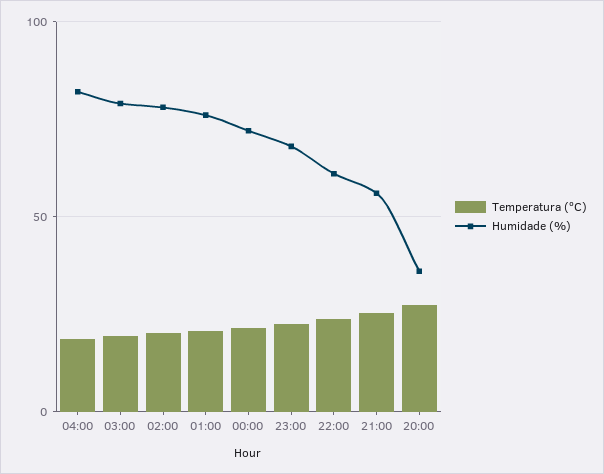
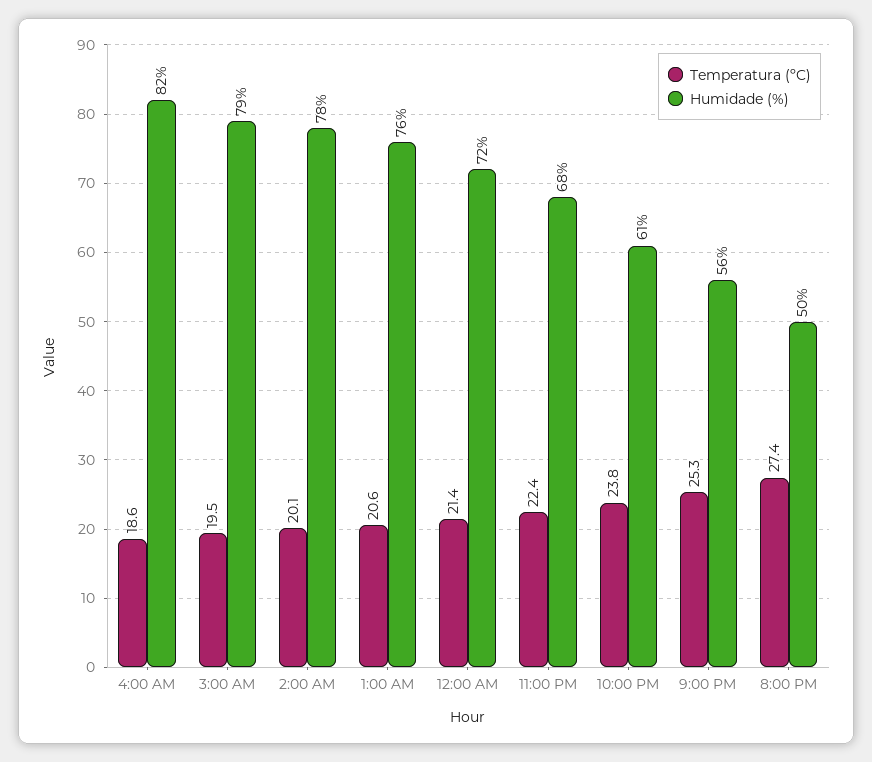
Humidade (%), 20:00: 35 -> 50

